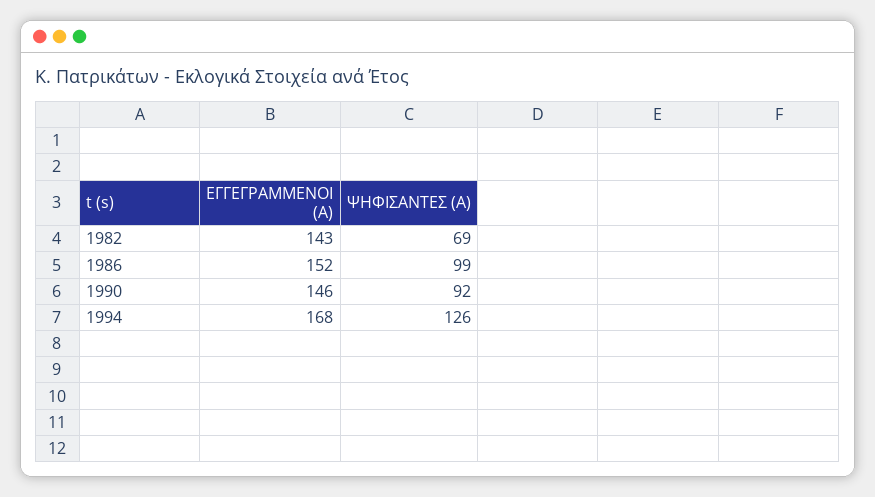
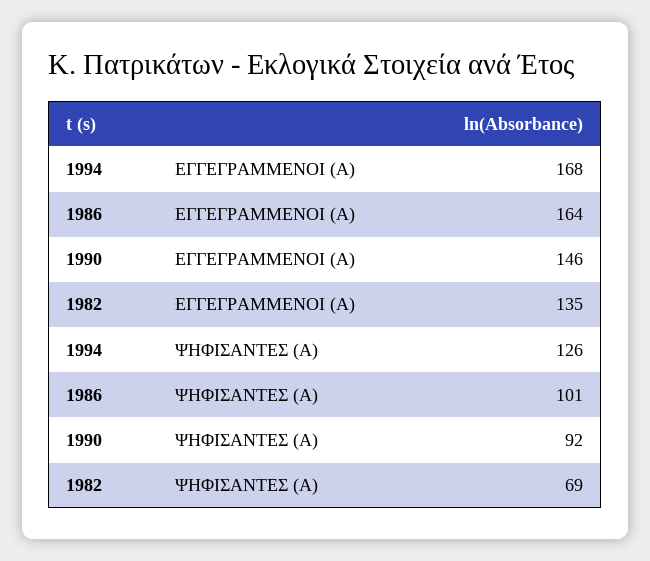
ΕΓΓΕΓΡΑΜΜΕΝΟΙ (Α), 1982: 143 -> 135
ΕΓΓΕΓΡΑΜΜΕΝΟΙ (Α), 1986: 152 -> 164
ΨΗΦΙΣΑΝΤΕΣ (Α), 1986: 99 -> 101

